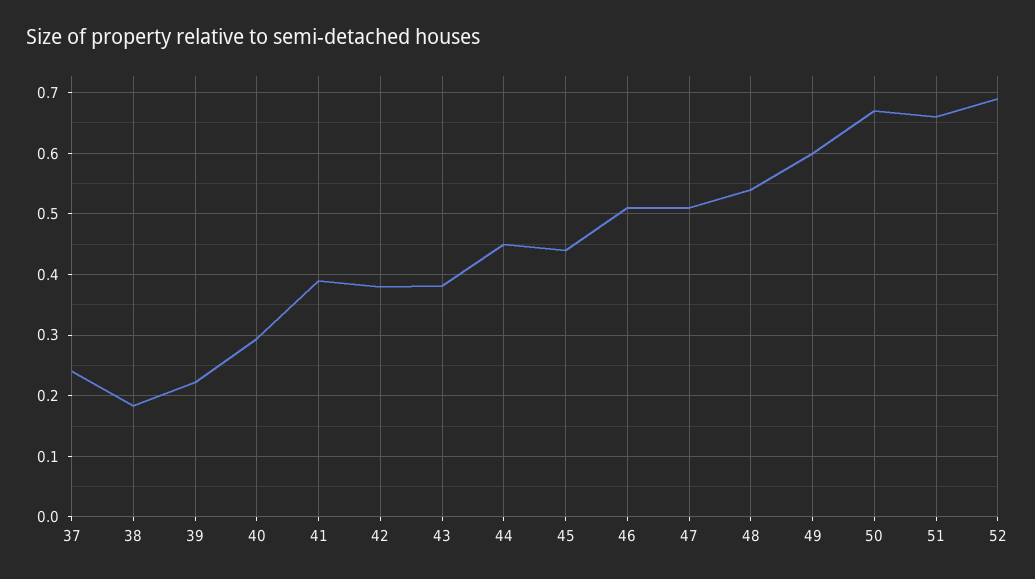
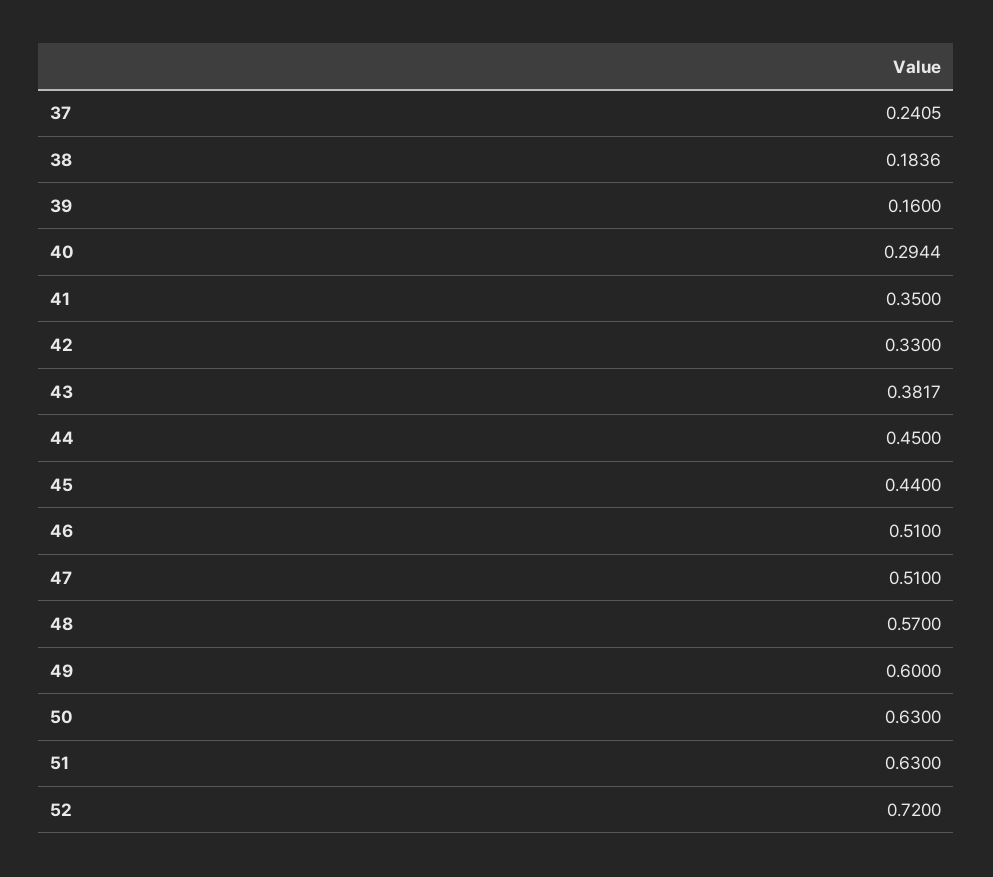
39: 0.22 -> 0.16
41: 0.39 -> 0.35
42: 0.38 -> 0.33
48: 0.54 -> 0.57
50: 0.67 -> 0.63
51: 0.66 -> 0.63
52: 0.69 -> 0.72

